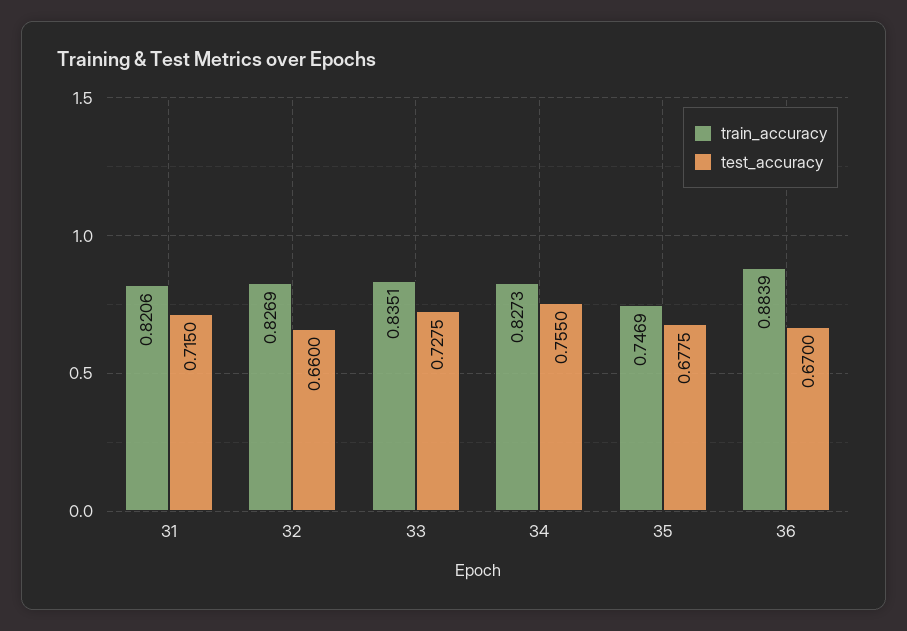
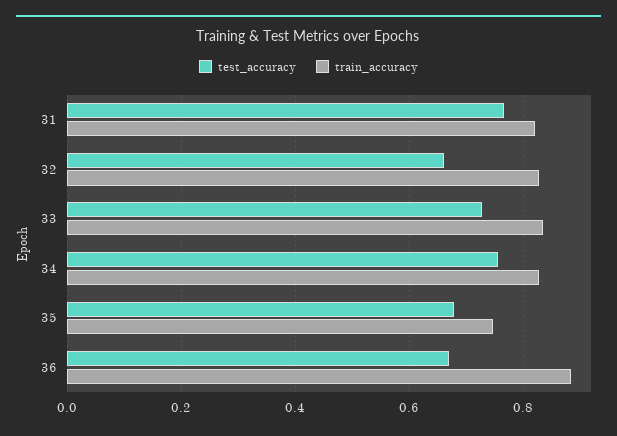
test_accuracy, 31: 0.715 -> 0.76

